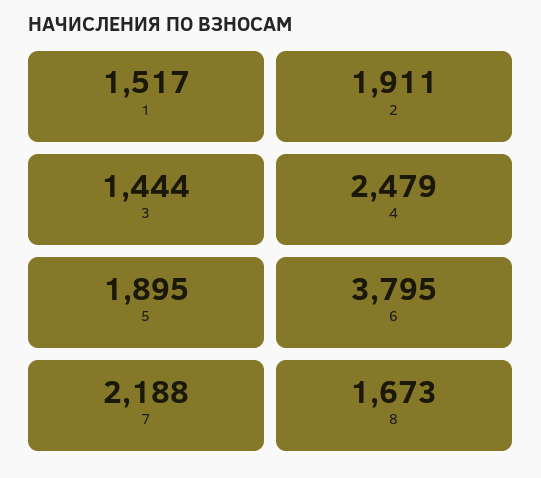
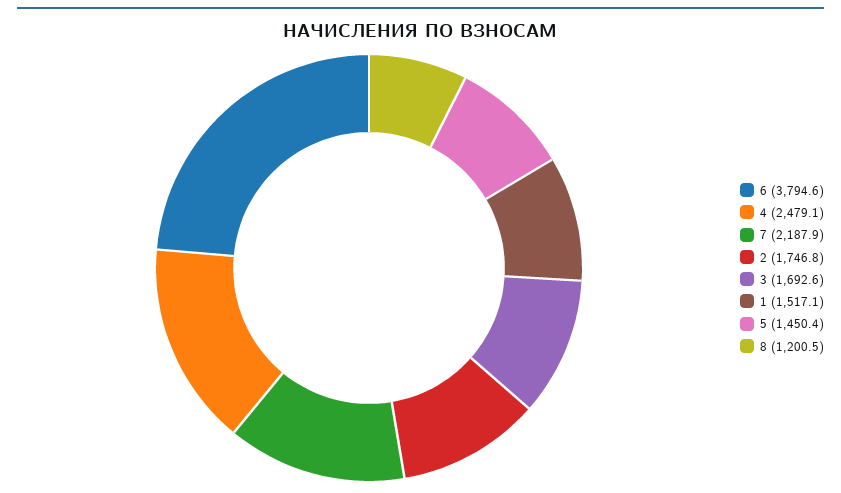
2: 1911 -> 1746.8
3: 1444 -> 1692.6
5: 1895 -> 1450.4
8: 1673 -> 1200.5

